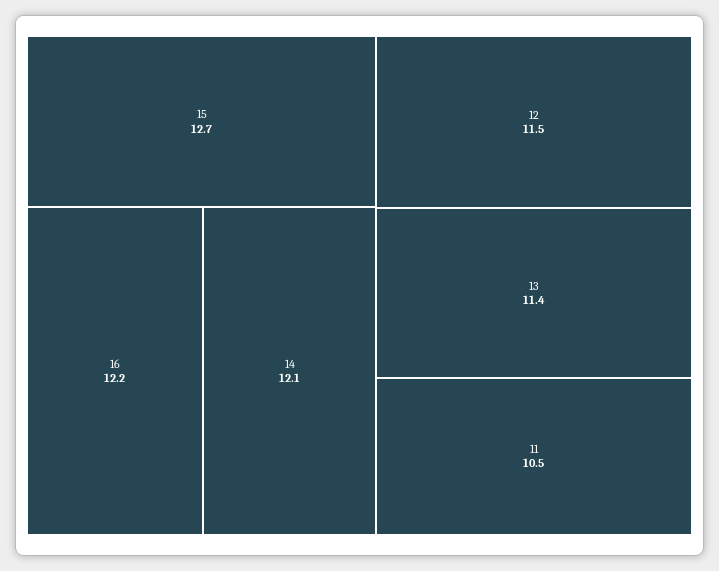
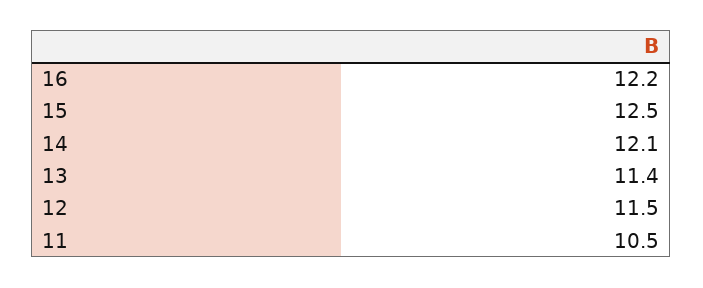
15: 12.7 -> 12.5

